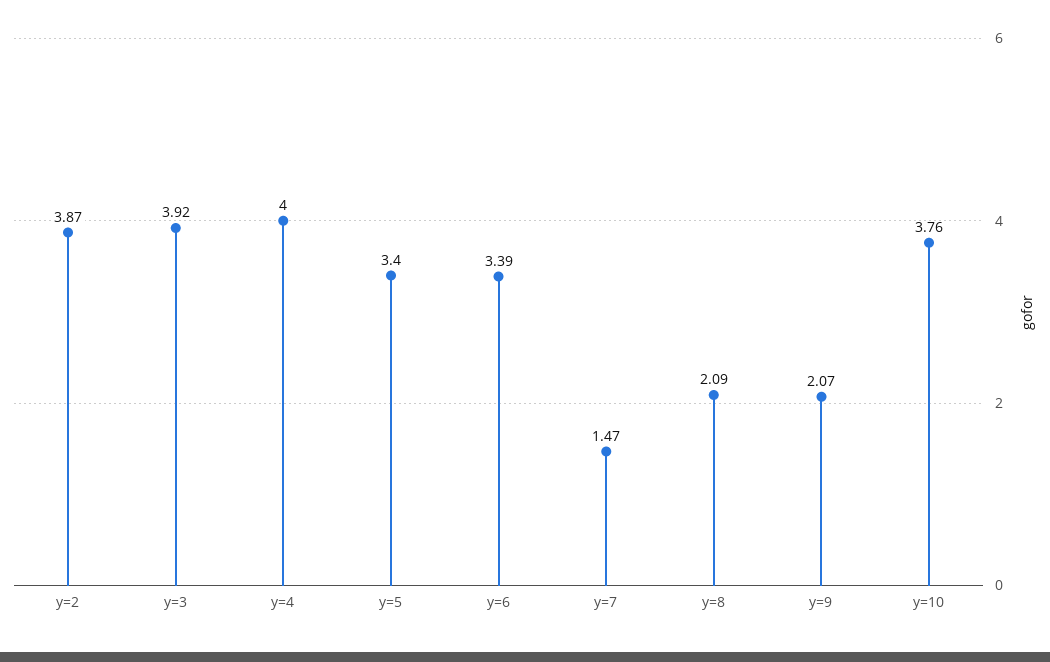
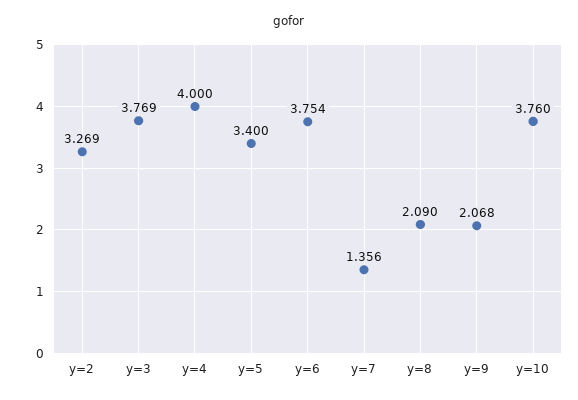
y=2: 3.87 -> 3.269
y=3: 3.92 -> 3.769
y=6: 3.39 -> 3.754
y=7: 1.47 -> 1.356

